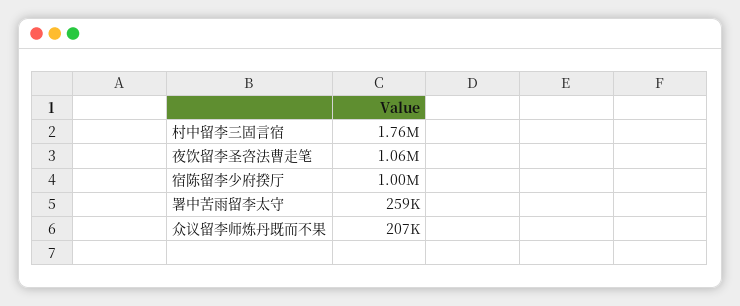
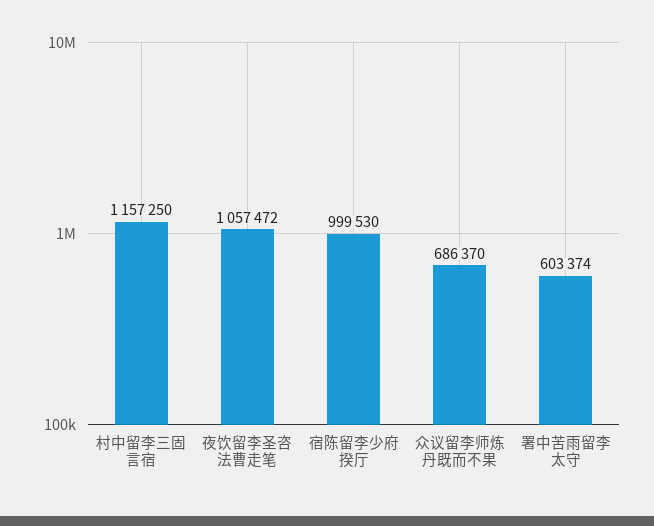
村中留李三固言宿: 1760000 -> 1157250
署中苦雨留李太守: 259000 -> 603374
众议留李师炼丹既而不果: 207000 -> 686370

